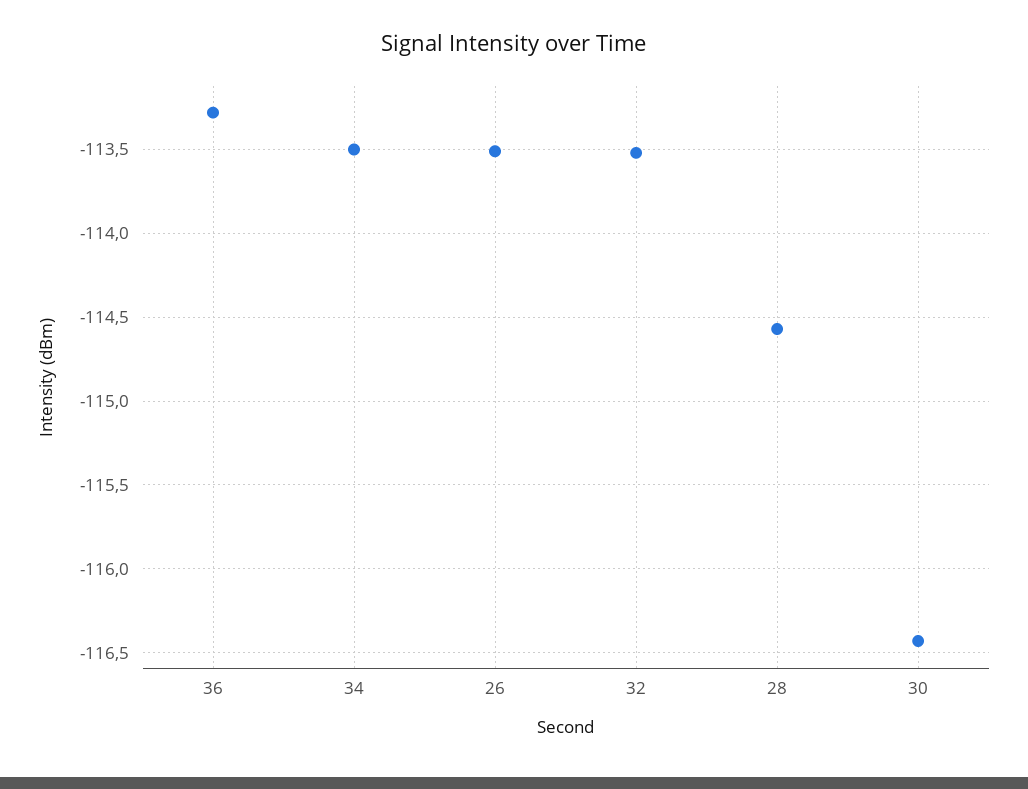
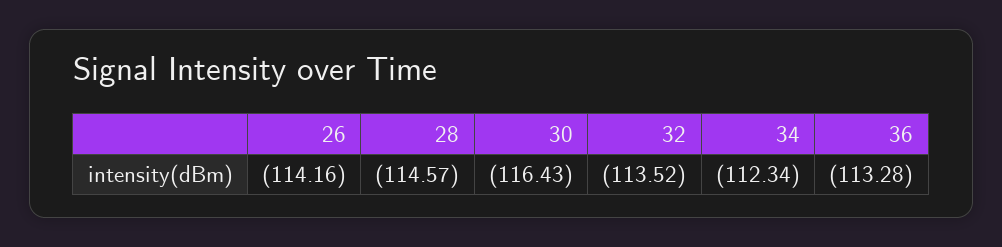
34: -113.5 -> -112.34
26: -113.5 -> -114.16

